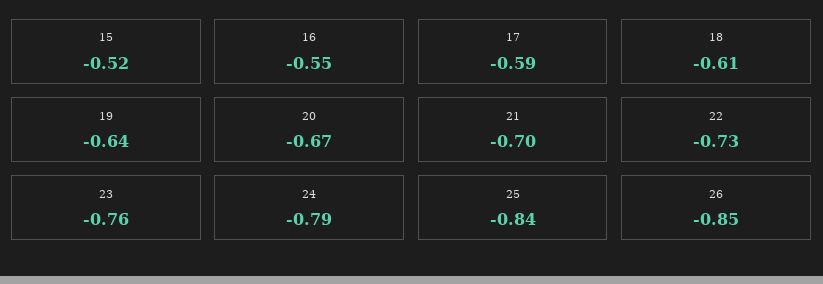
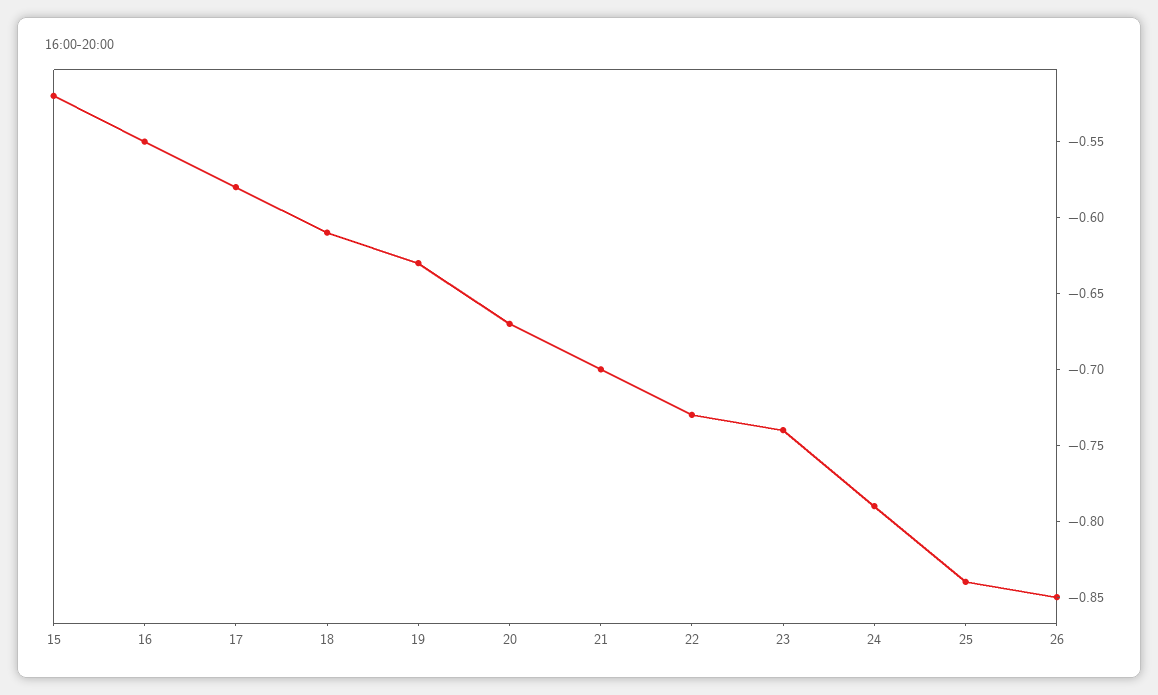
17: -0.59 -> -0.58
19: -0.64 -> -0.63
23: -0.76 -> -0.74

